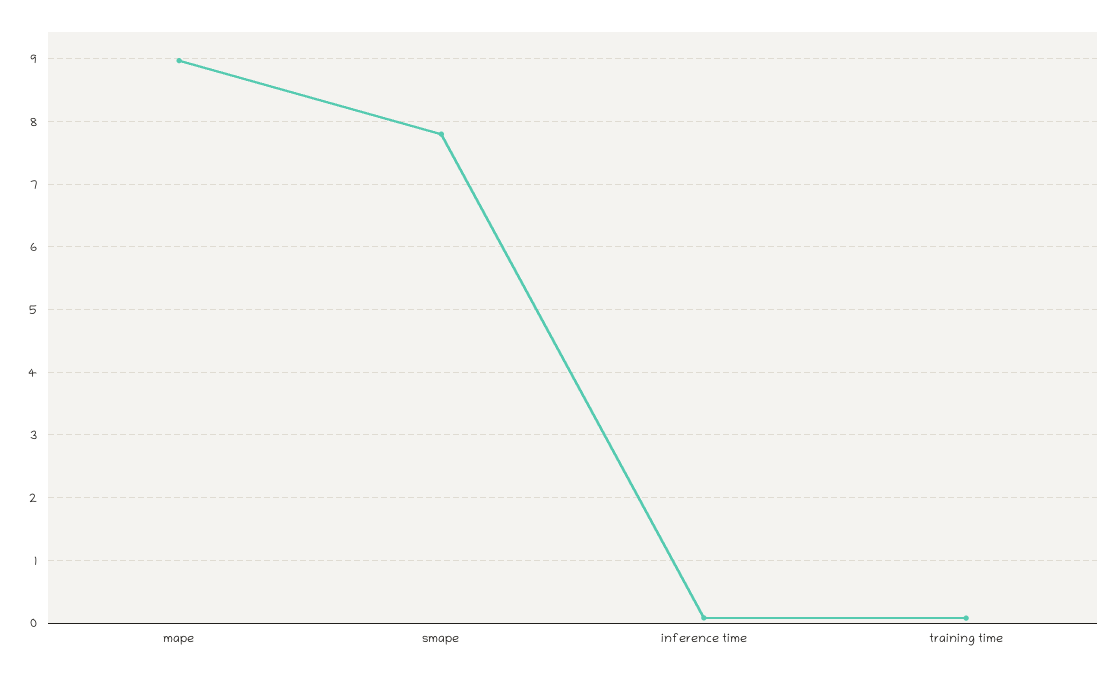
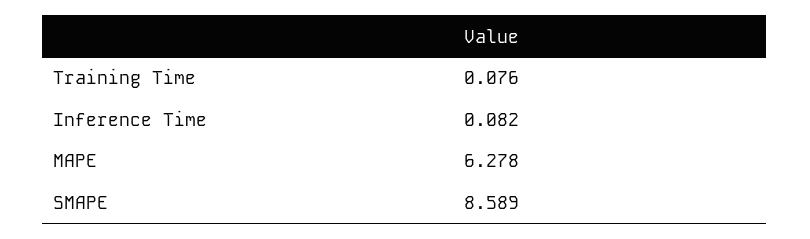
mape: 9 -> 6.278
smape: 7.8 -> 8.589

